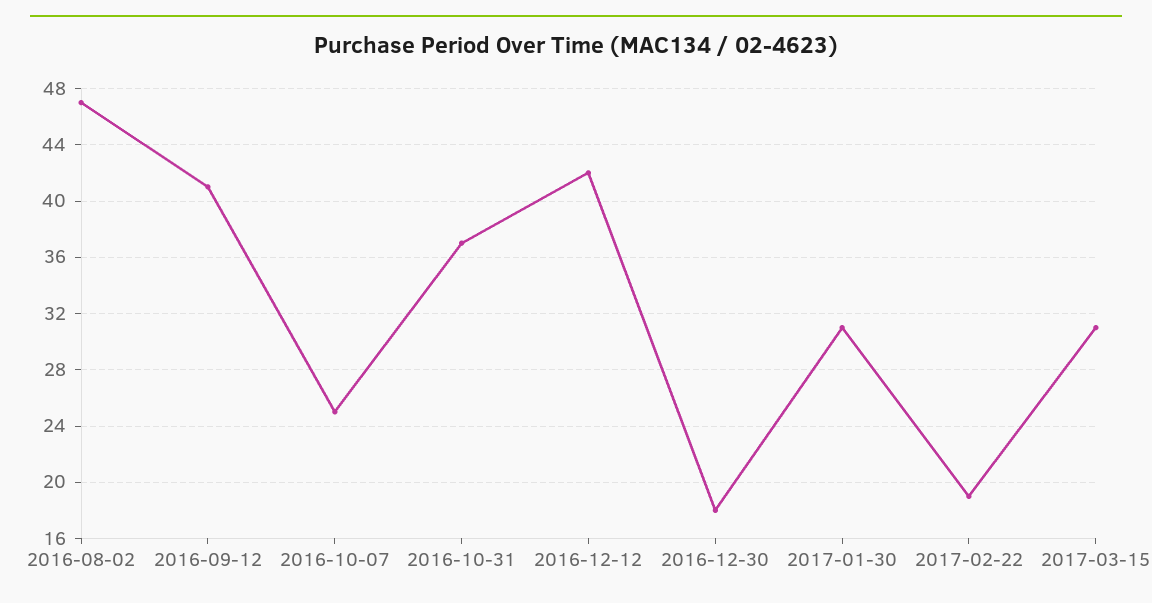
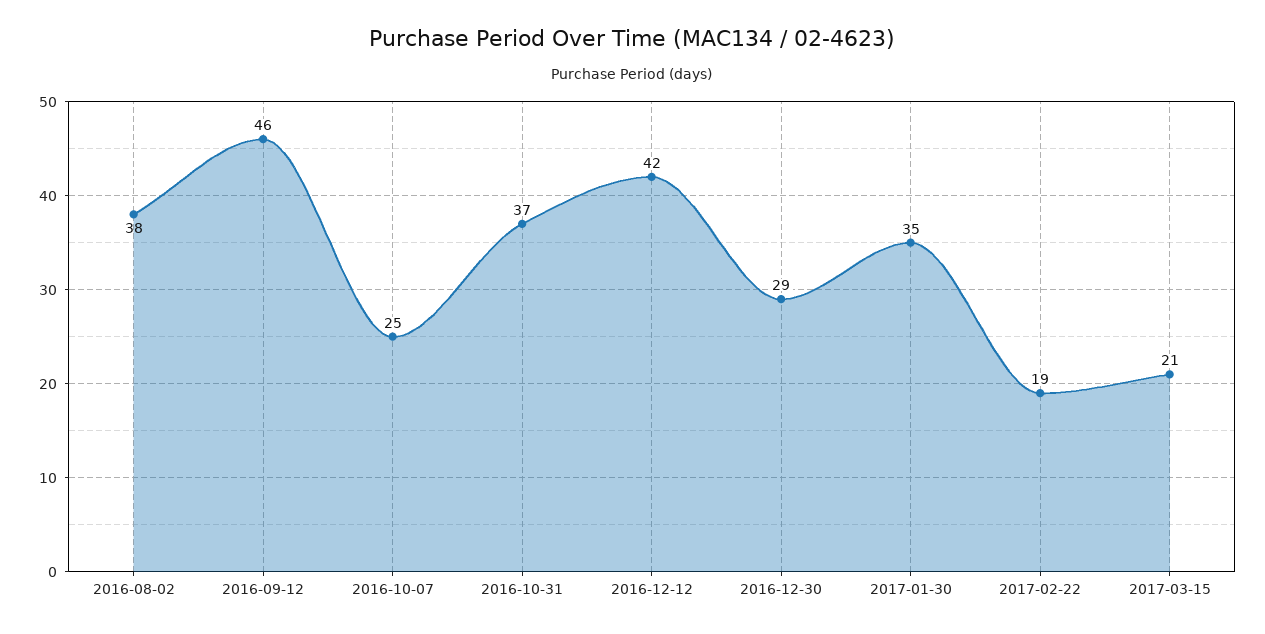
2016-08-02: 47 -> 38
2016-09-12: 41 -> 46
2016-12-30: 18 -> 29
2017-01-30: 31 -> 35
2017-03-15: 31 -> 21

